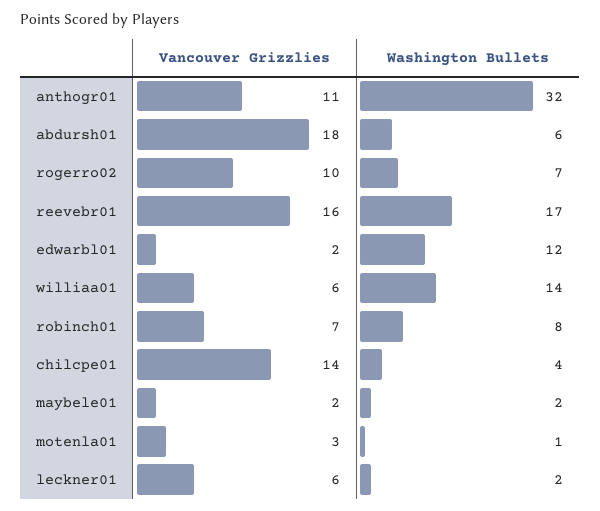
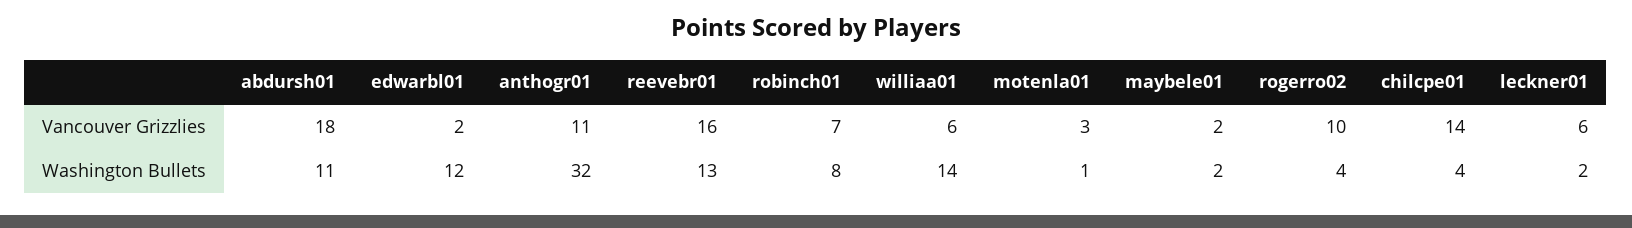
Washington Bullets, abdursh01: 6 -> 11
Washington Bullets, rogerro02: 7 -> 4
Washington Bullets, reevebr01: 17 -> 13

